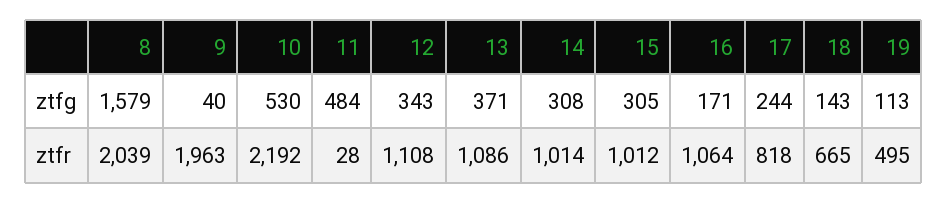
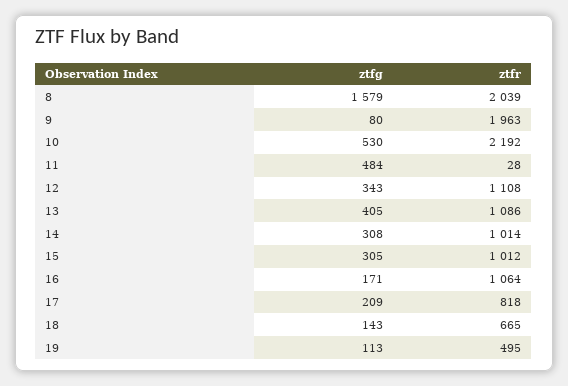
9, ztfg: 40 -> 80
13, ztfg: 371 -> 405
17, ztfg: 244 -> 209

